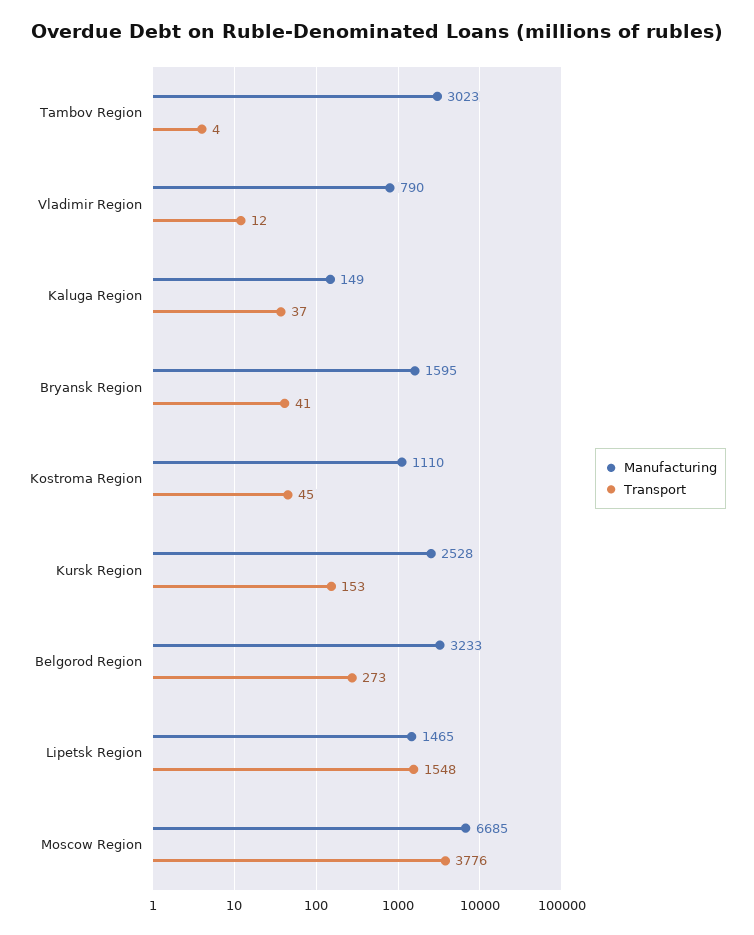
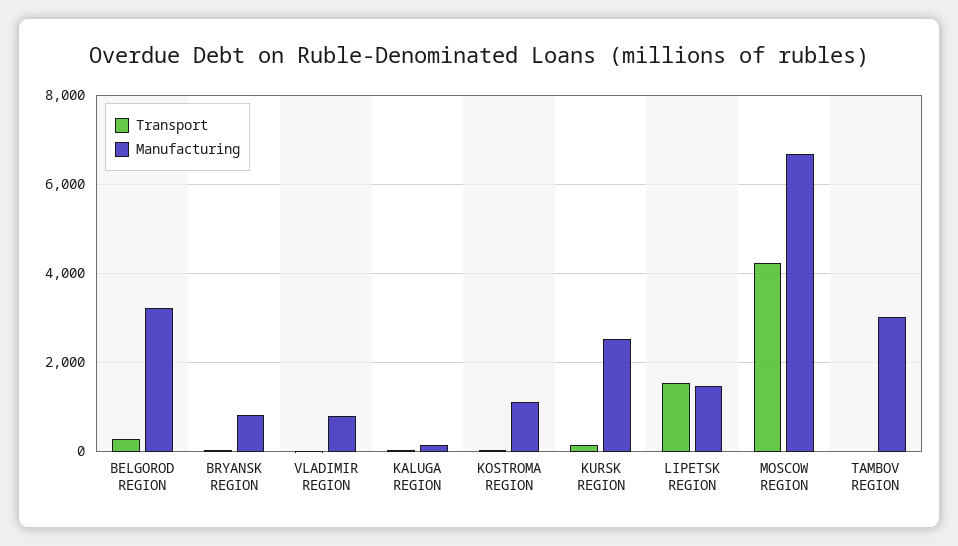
Manufacturing, Bryansk Region: 1595 -> 800
Transport, Moscow Region: 3776 -> 4200

